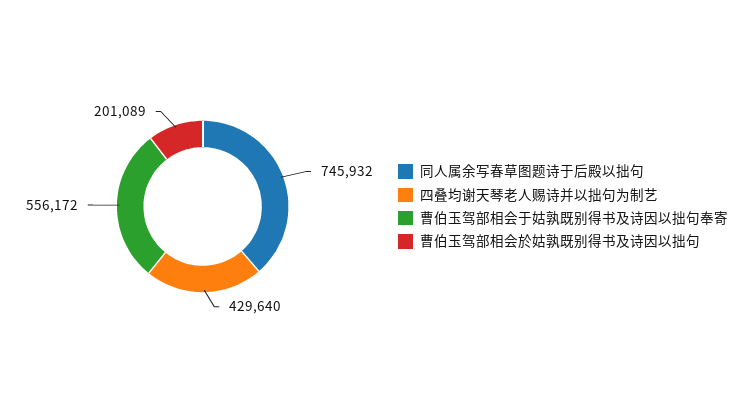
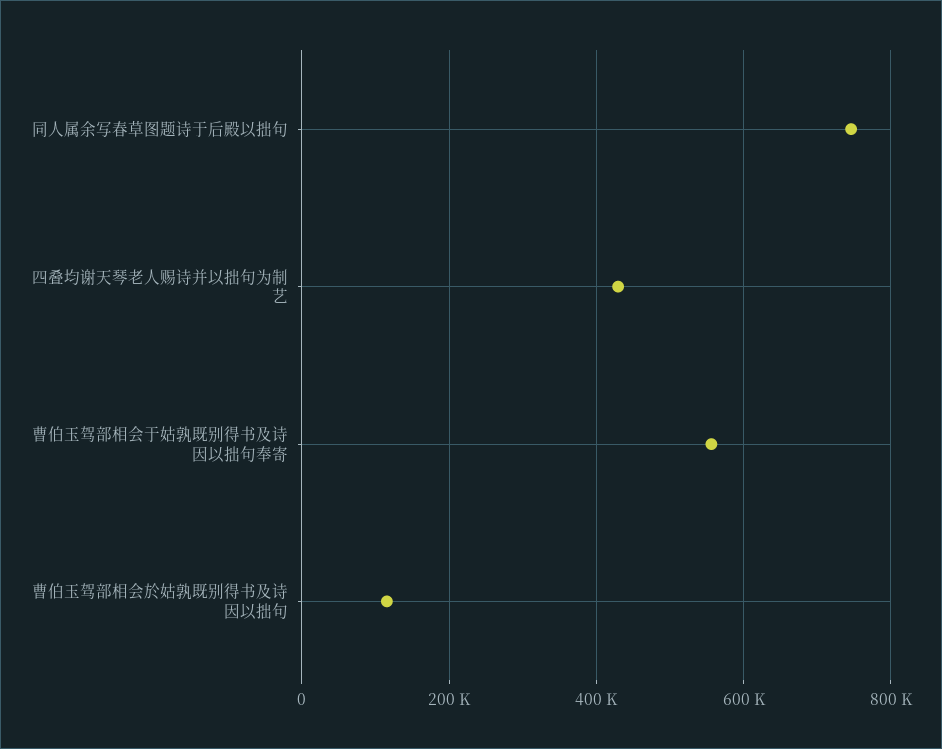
曹伯玉驾部相会於姑孰既别得书及诗因以拙句: 201089 -> 120000

